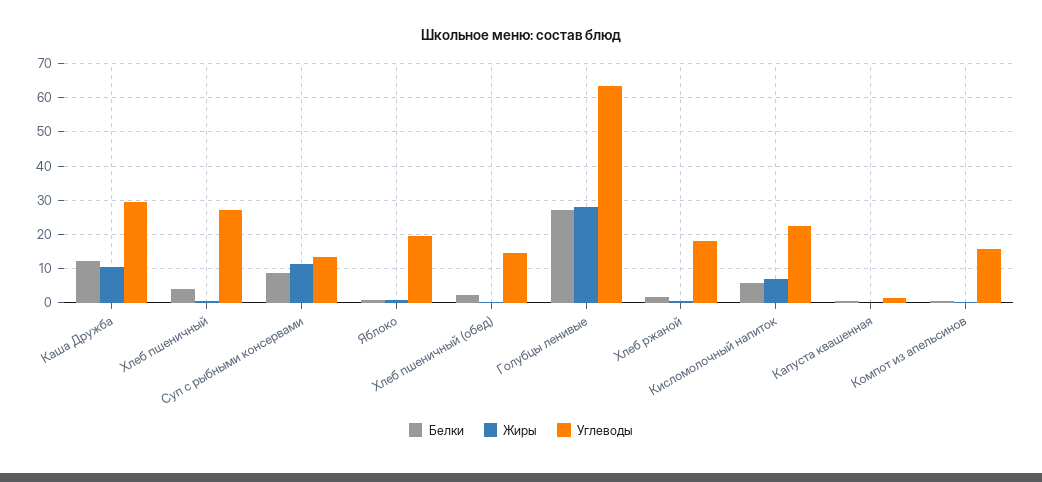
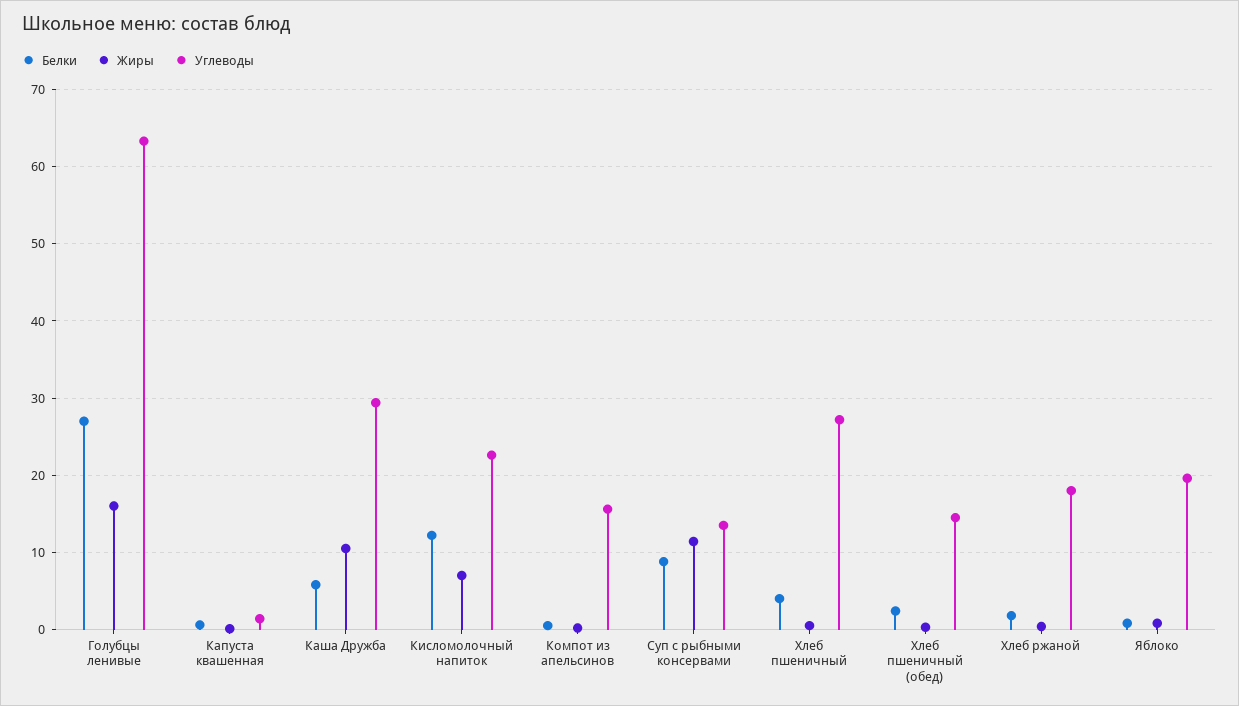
Белки, Каша Дружба: 12 -> 6
Жиры, Голубцы ленивые: 28 -> 16
Белки, Кисломолочный напиток: 6 -> 12

